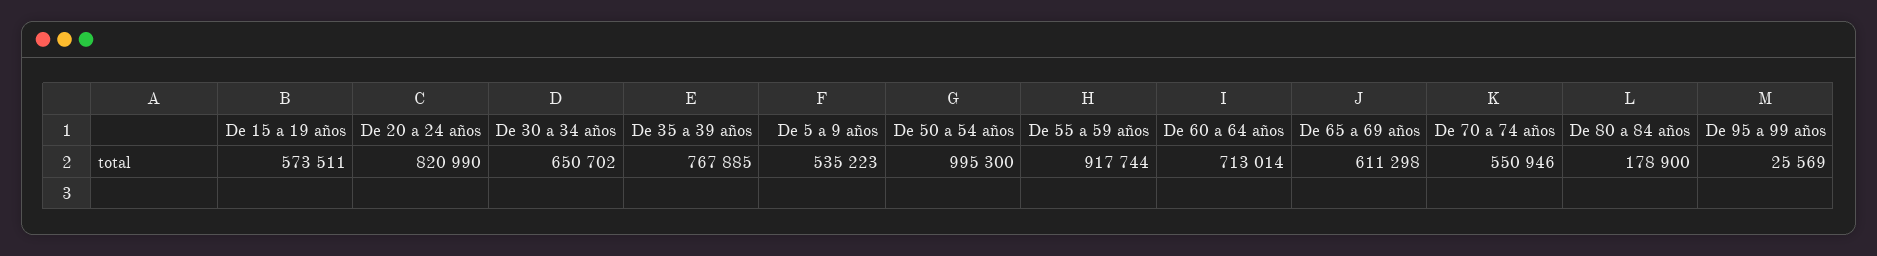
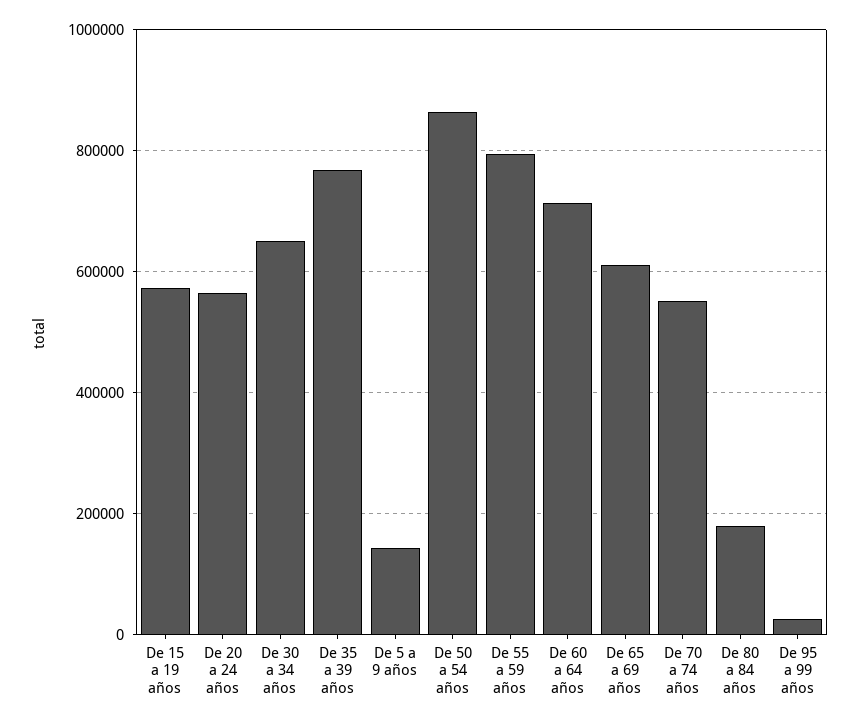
De 20 a 24 años: 820990 -> 560000
De 5 a 9 años: 535223 -> 140000
De 50 a 54 años: 995300 -> 860000
De 55 a 59 años: 917744 -> 800000

